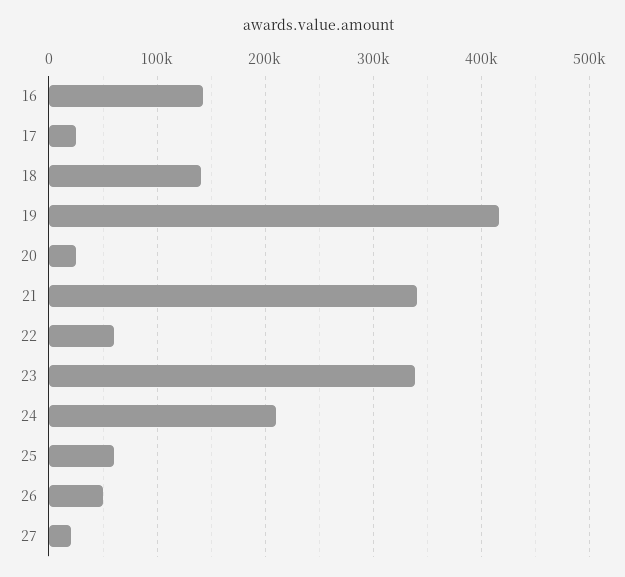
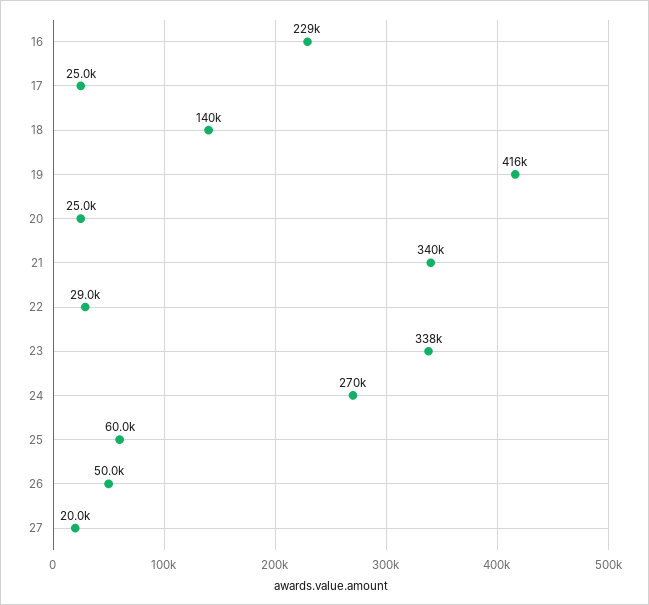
16: 140000 -> 229000
22: 60000 -> 29000
24: 210000 -> 270000

